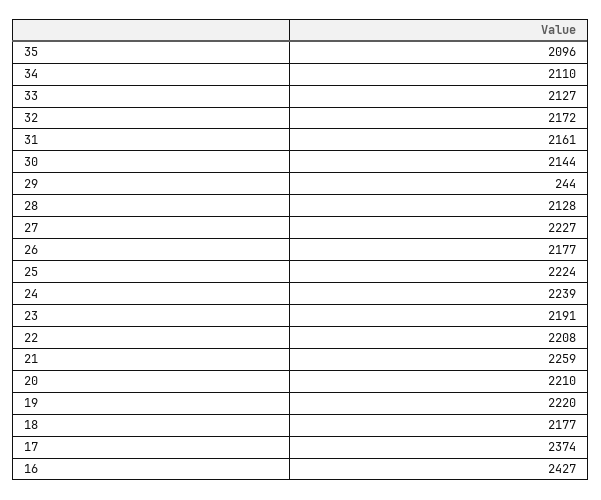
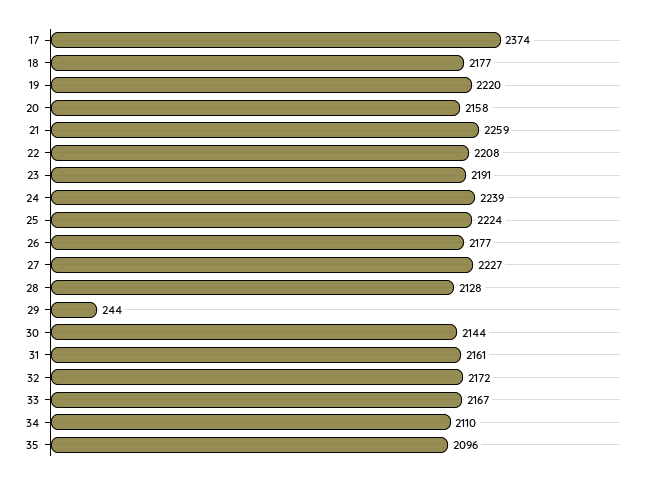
33: 2127 -> 2167
20: 2210 -> 2158
16: 2427 -> none

